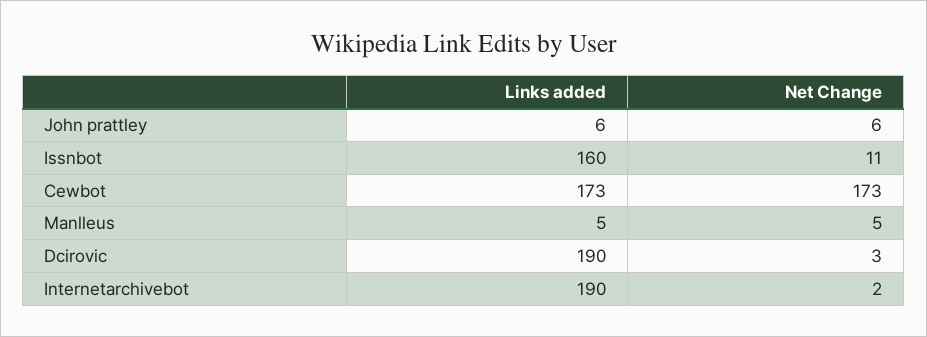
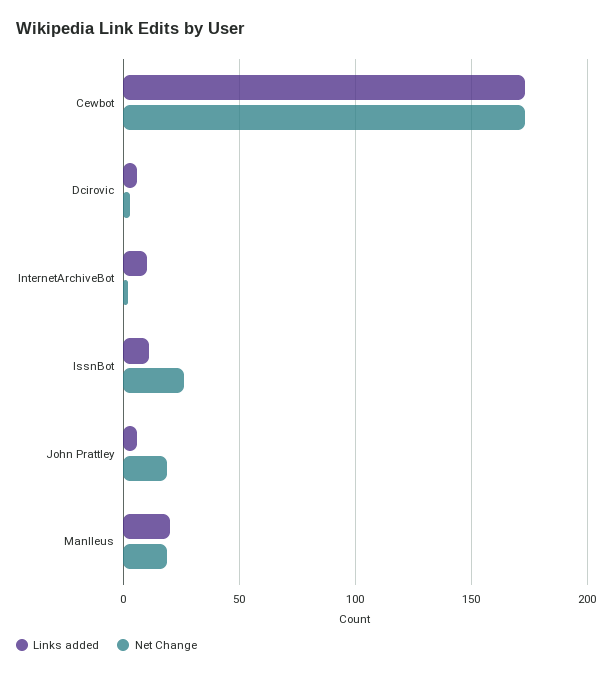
Net Change, John prattley: 6 -> 20
Links added, Issnbot: 160 -> 10
Net Change, Issnbot: 11 -> 25
Links added, Manlleus: 5 -> 20
Net Change, Manlleus: 5 -> 20
Links added, Dcirovic: 190 -> 5
Links added, Internetarchivebot: 190 -> 10

